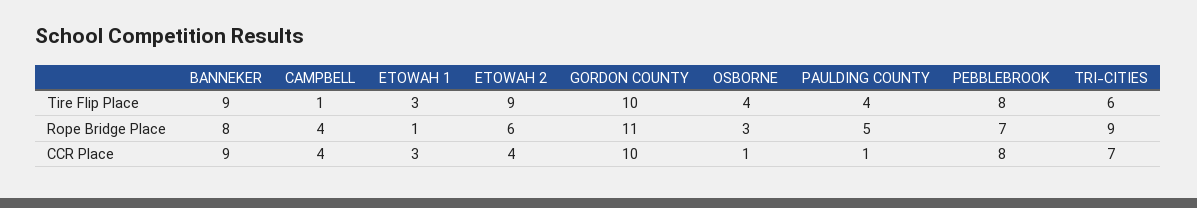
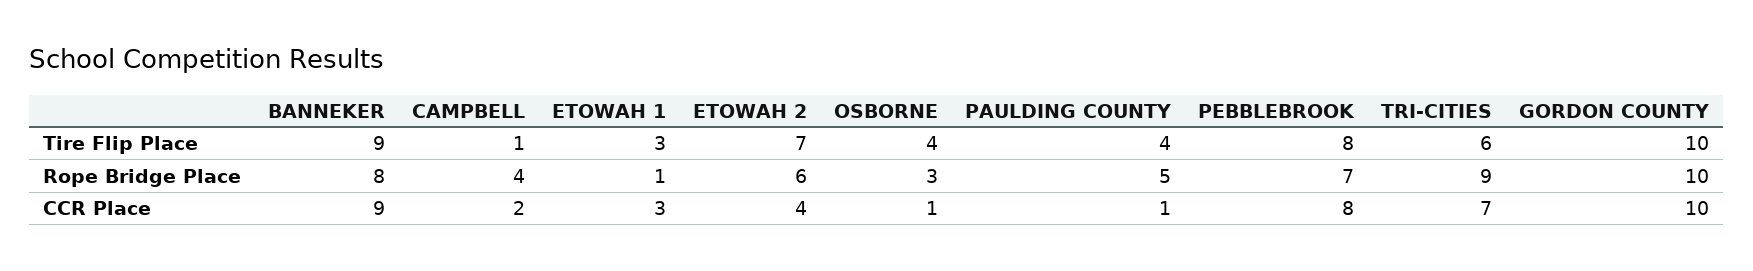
ETOWAH 2, Tire Flip Place: 9 -> 7
GORDON COUNTY, Rope Bridge Place: 11 -> 10
CAMPBELL, CCR Place: 4 -> 2

